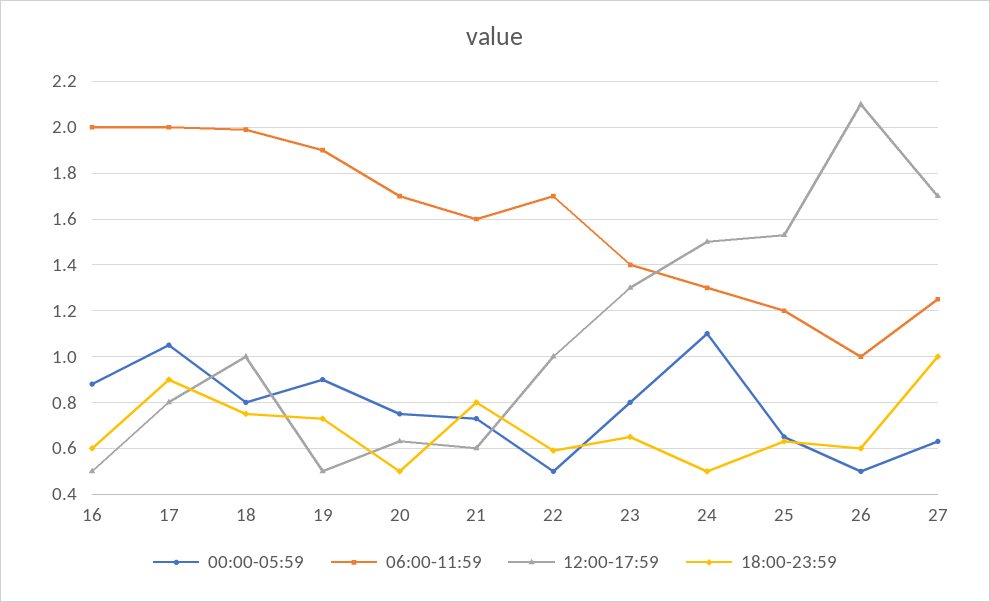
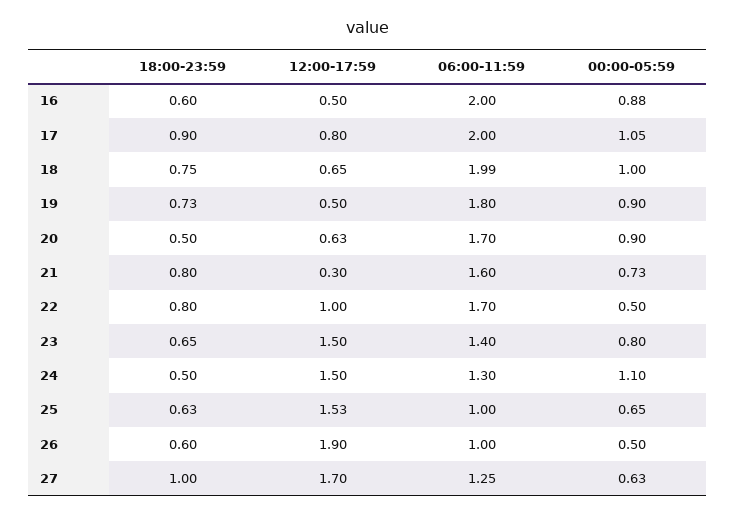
00:00-05:59, 18: 0.8 -> 1
12:00-17:59, 18: 1 -> 0.65
06:00-11:59, 19: 1.9 -> 1.8
00:00-05:59, 20: 0.75 -> 0.9
12:00-17:59, 21: 0.6 -> 0.3
18:00-23:59, 22: 0.6 -> 0.8
12:00-17:59, 23: 1.3 -> 1.5
06:00-11:59, 25: 1.2 -> 1
12:00-17:59, 26: 2.1 -> 1.9

